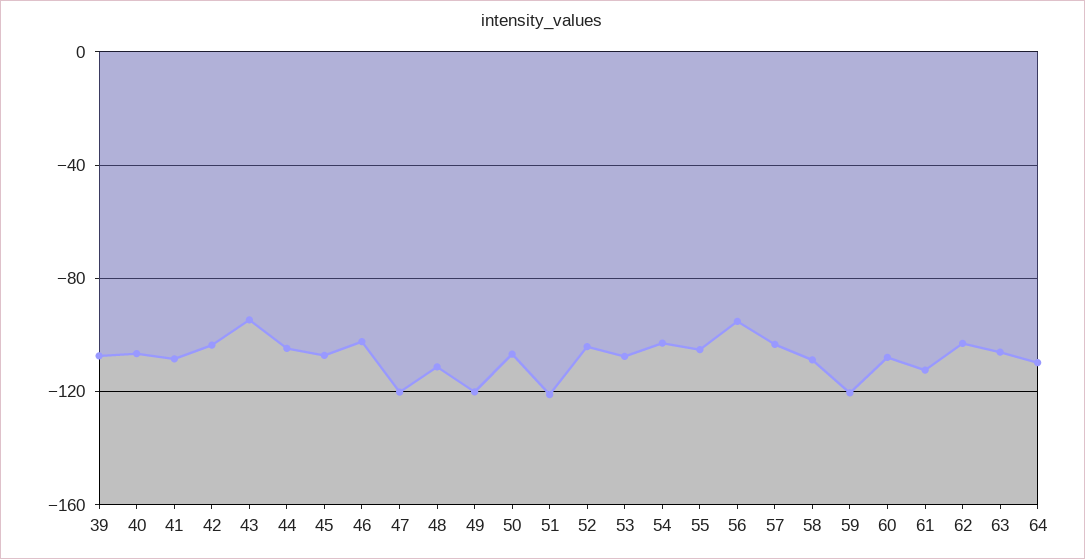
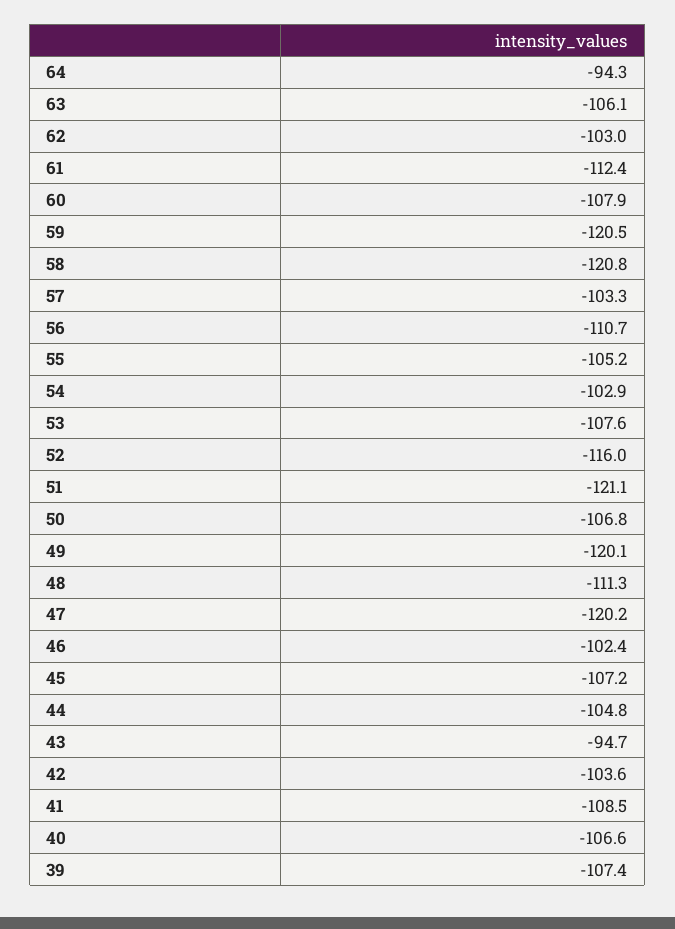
52: -105 -> -116
56: -95 -> -110.7
58: -110 -> -120.8
64: -110 -> -94.3

